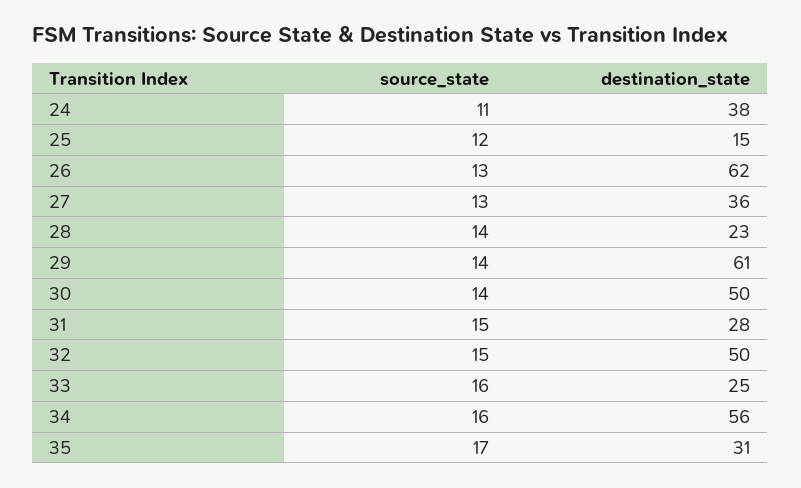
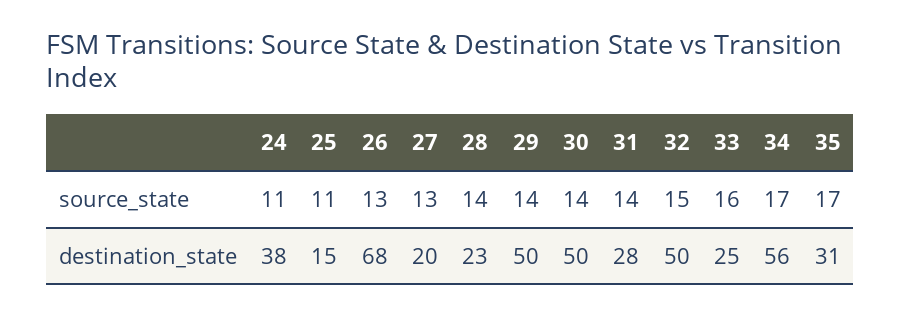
source_state, 25: 12 -> 11
destination_state, 26: 62 -> 68
destination_state, 27: 36 -> 20
destination_state, 29: 61 -> 50
source_state, 31: 15 -> 14
source_state, 34: 16 -> 17

